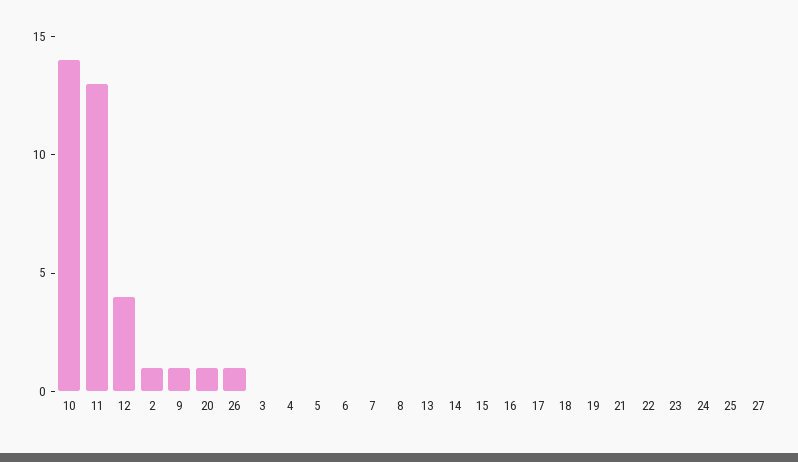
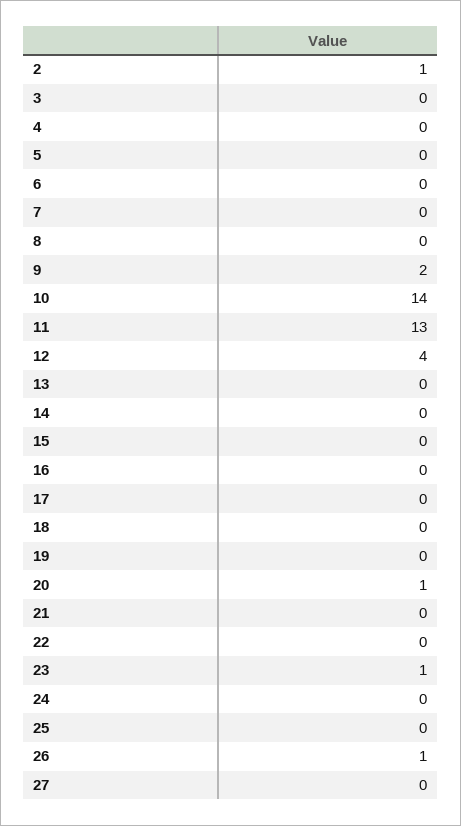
9: 1 -> 2
23: 0 -> 1

